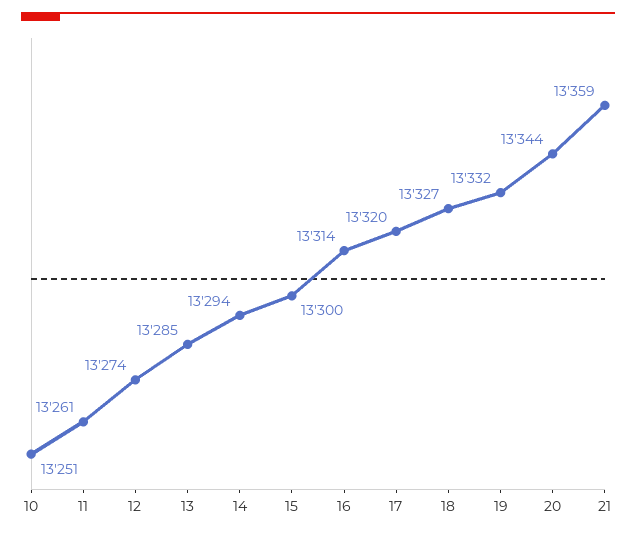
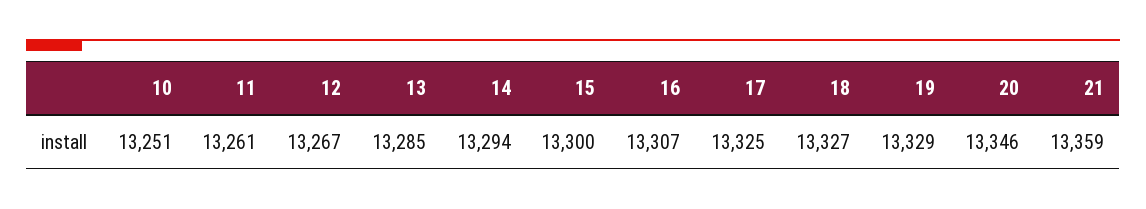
12: 13274 -> 13267
16: 13314 -> 13307
17: 13320 -> 13325
19: 13332 -> 13329
20: 13344 -> 13346

